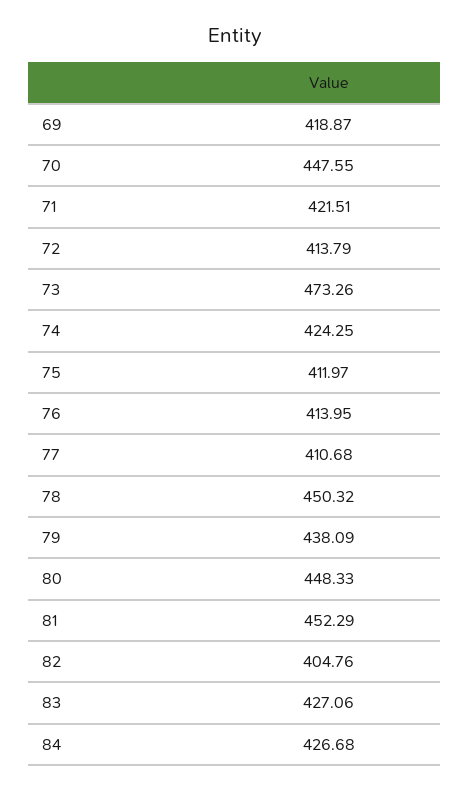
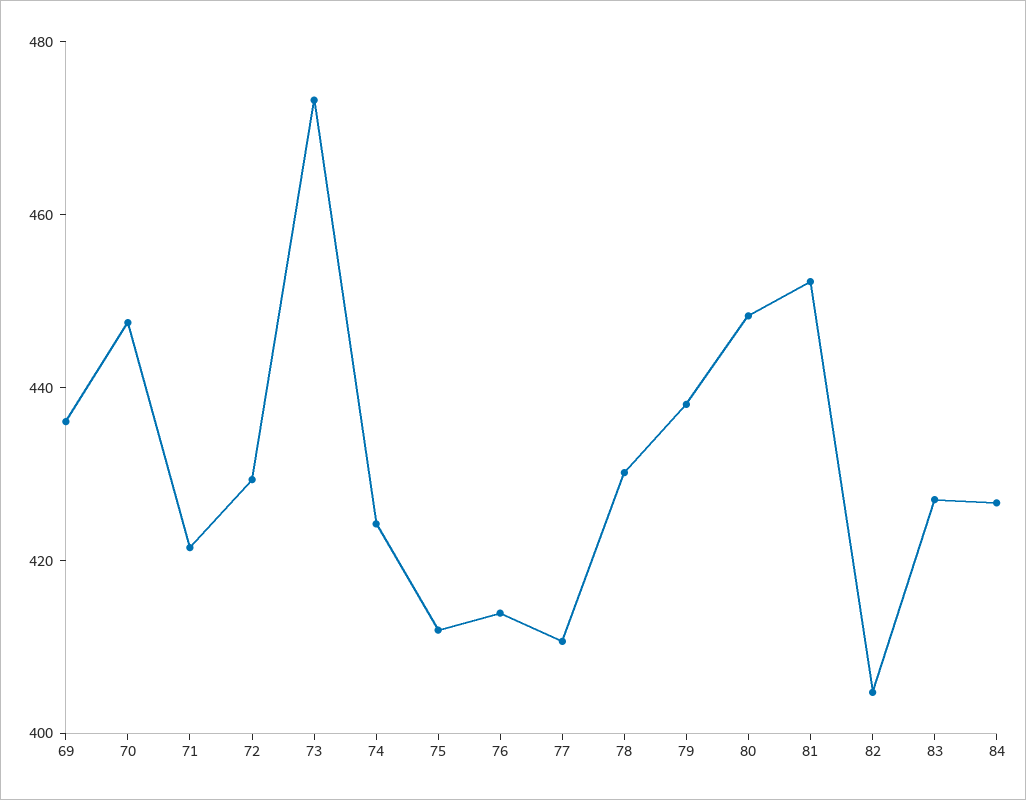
69: 418.87 -> 435
72: 413.79 -> 430
78: 450.32 -> 430

